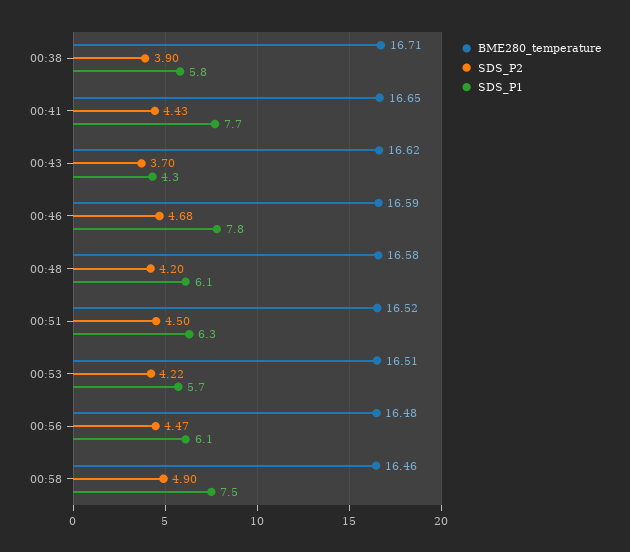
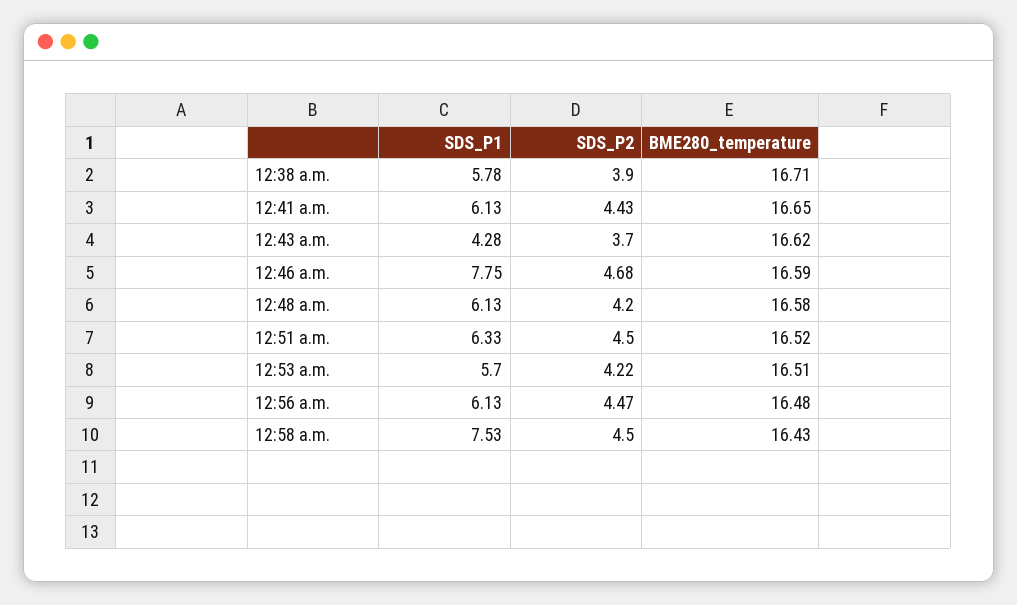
SDS_P1, 00:41: 7.7 -> 6.13
BME280_temperature, 00:58: 16.46 -> 16.43
SDS_P2, 00:58: 4.9 -> 4.5

